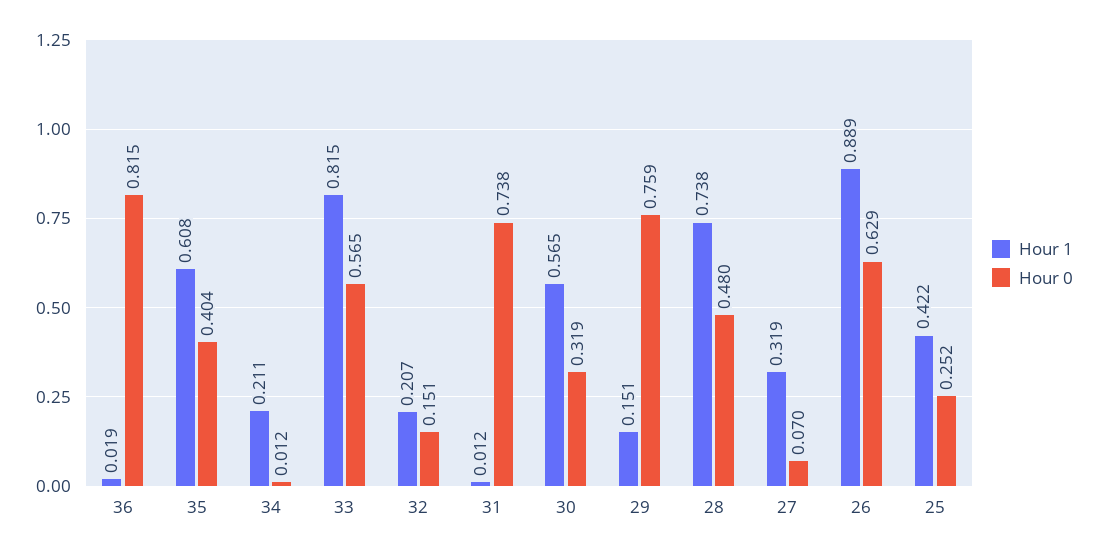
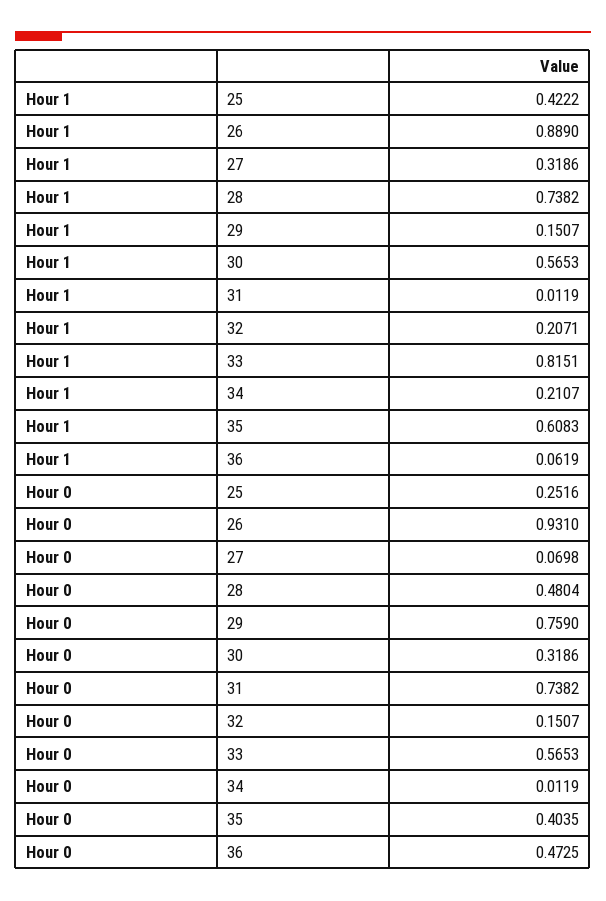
Hour 1, 36: 0.019 -> 0.0619
Hour 0, 36: 0.815 -> 0.4725
Hour 0, 26: 0.629 -> 0.931

